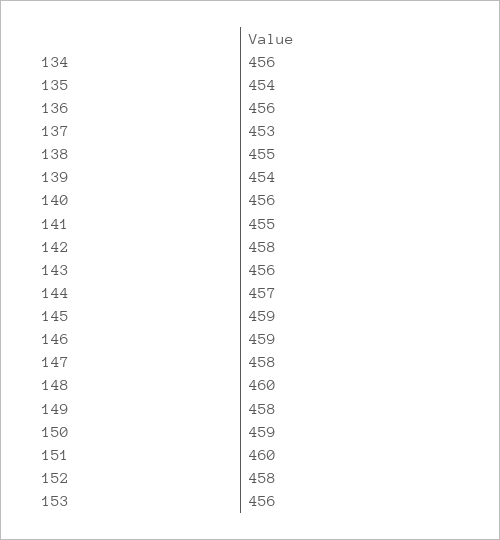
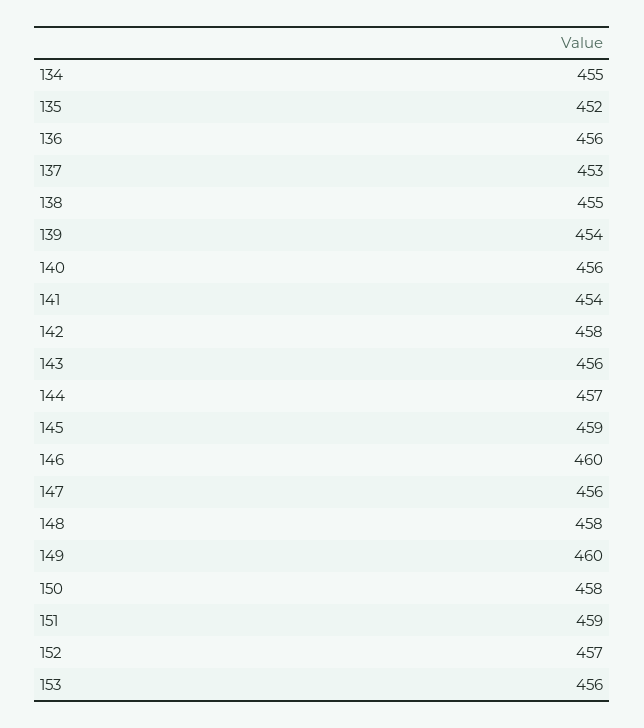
134: 456 -> 455
135: 454 -> 452
141: 455 -> 454
146: 459 -> 460
147: 458 -> 456
148: 460 -> 458
149: 458 -> 460
150: 459 -> 458
151: 460 -> 459
152: 458 -> 457

